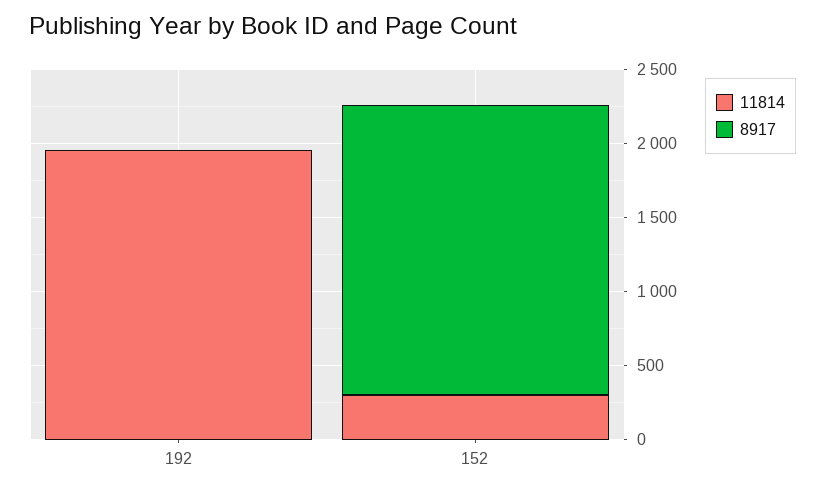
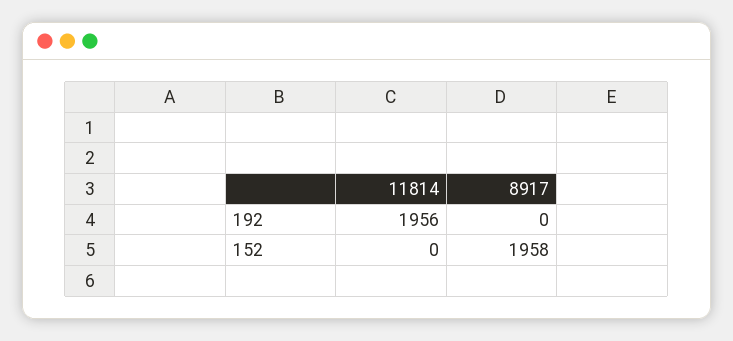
11814, 152: 300 -> 0

